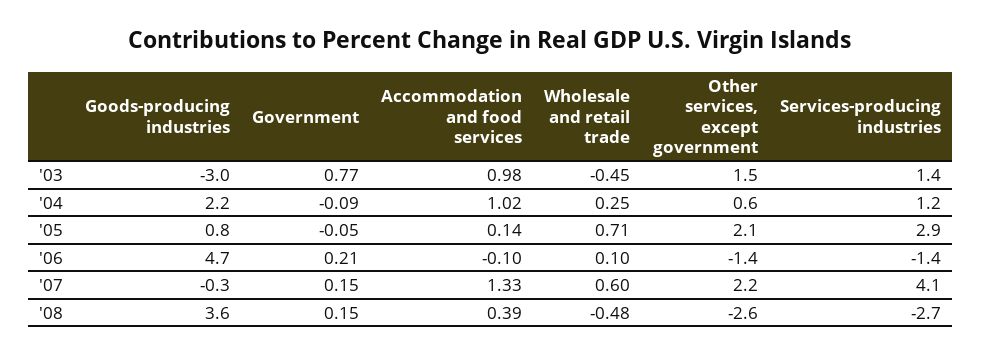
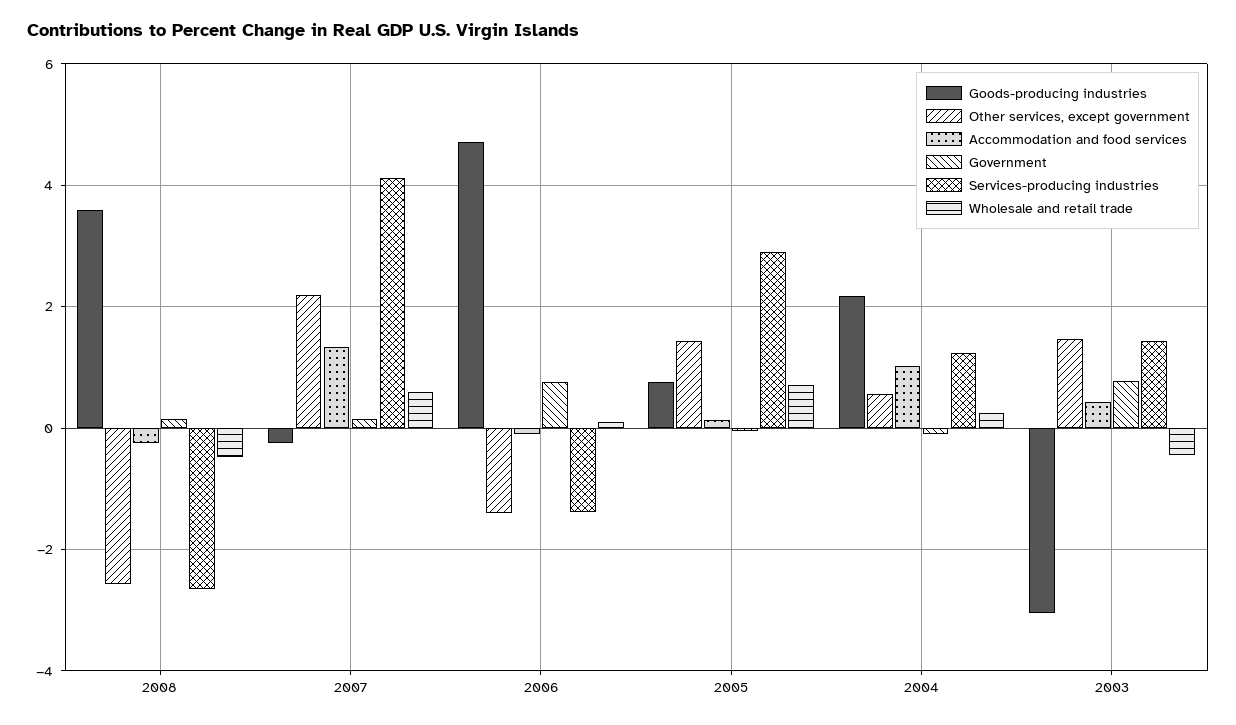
Accommodation and food services, '03: 0.98 -> 0.4
Other services, except government, '05: 2.1 -> 1.4
Government, '06: 0.21 -> 0.8
Accommodation and food services, '08: 0.39 -> -0.2

